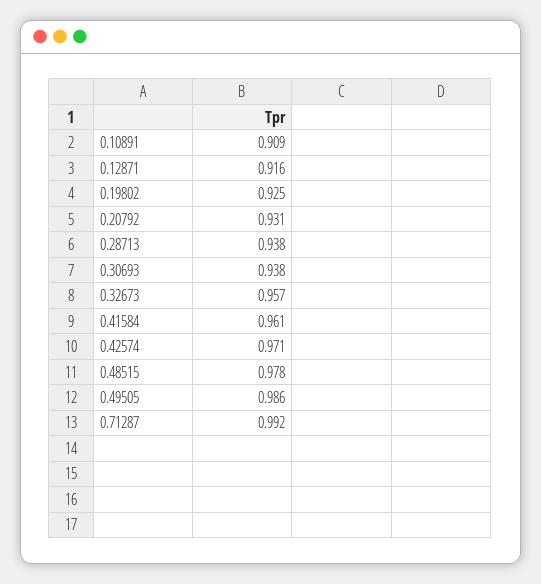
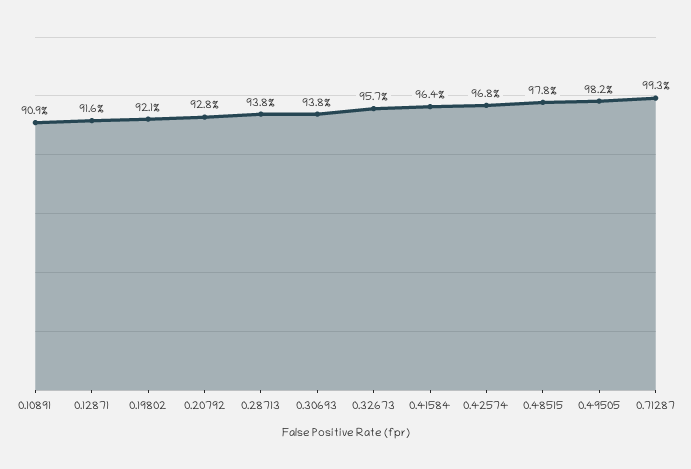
0.19802: 0.925 -> 0.921
0.20792: 0.931 -> 0.928
0.41584: 0.961 -> 0.964
0.42574: 0.971 -> 0.968
0.49505: 0.986 -> 0.982
0.71287: 0.992 -> 0.993

